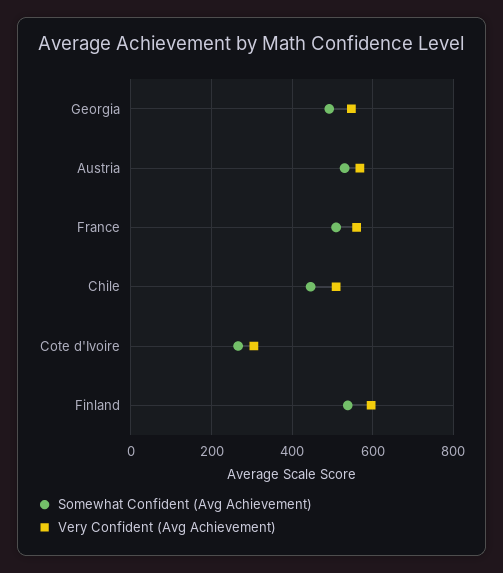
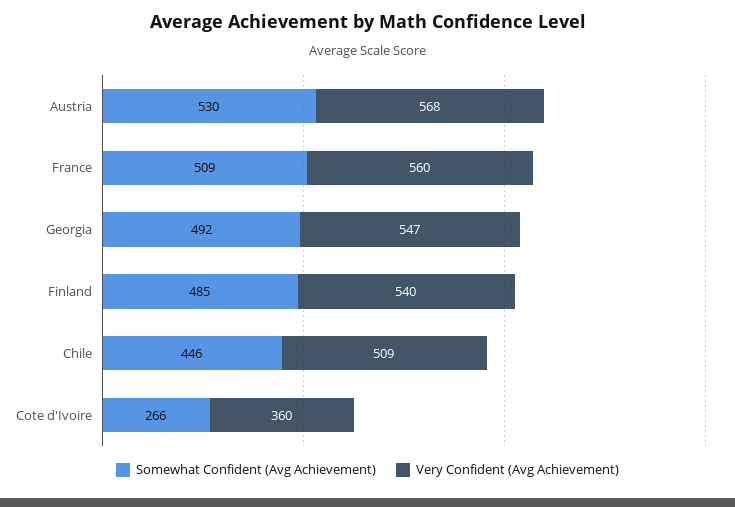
Very Confident (Avg Achievement), Cote d'Ivoire: 300 -> 360
Somewhat Confident (Avg Achievement), Finland: 540 -> 485
Very Confident (Avg Achievement), Finland: 600 -> 540

